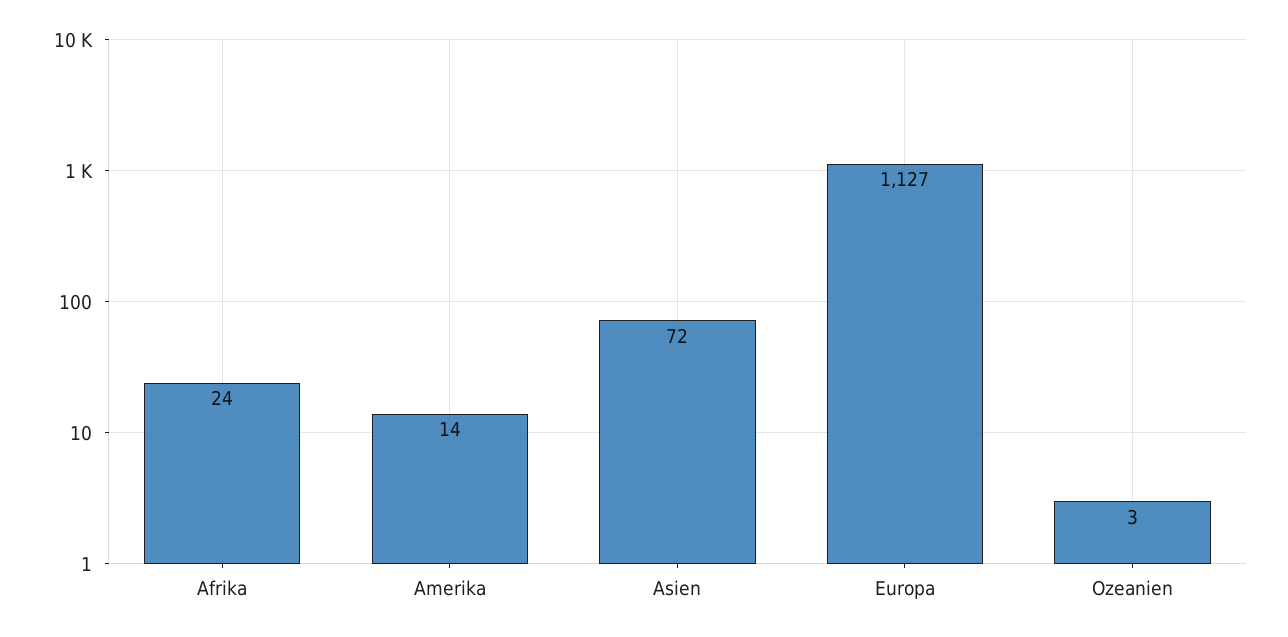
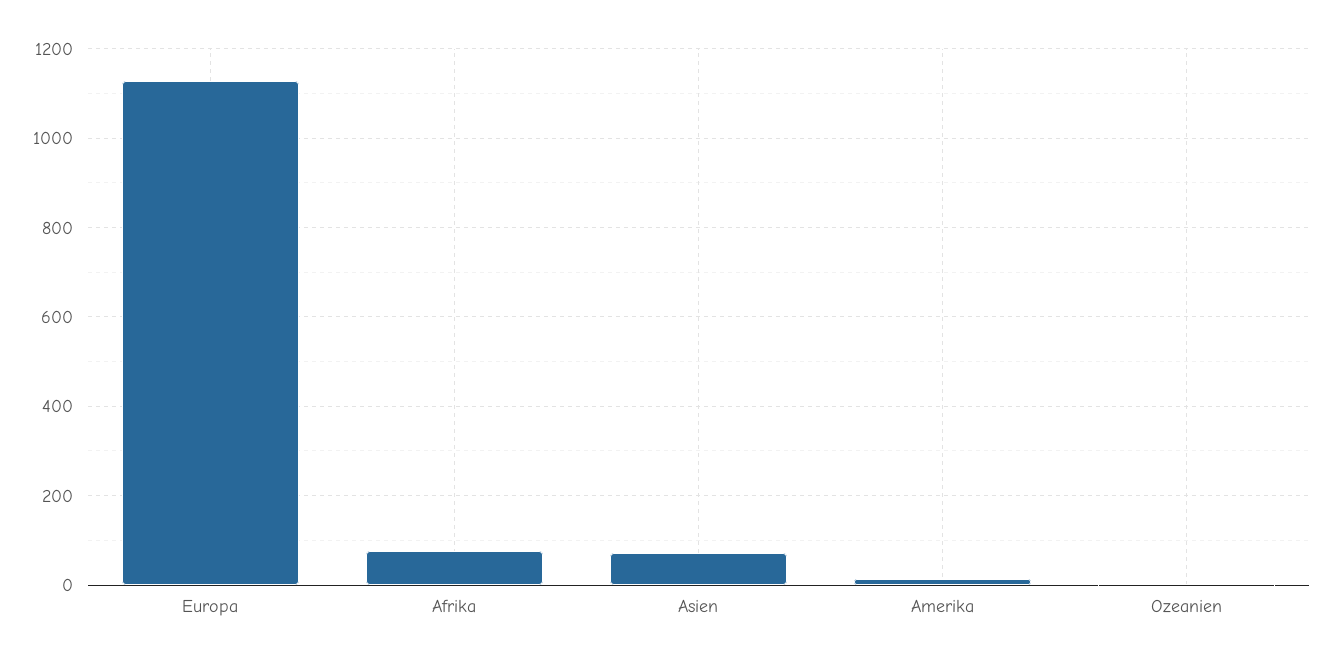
Afrika: 24 -> 80

